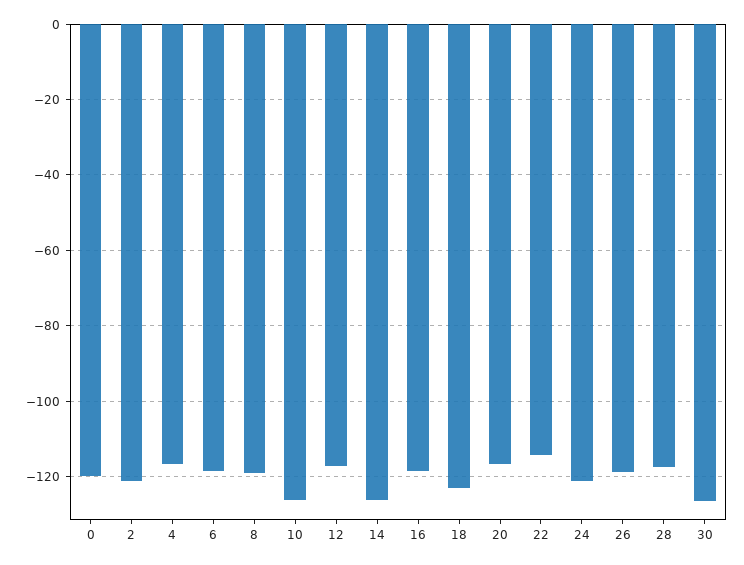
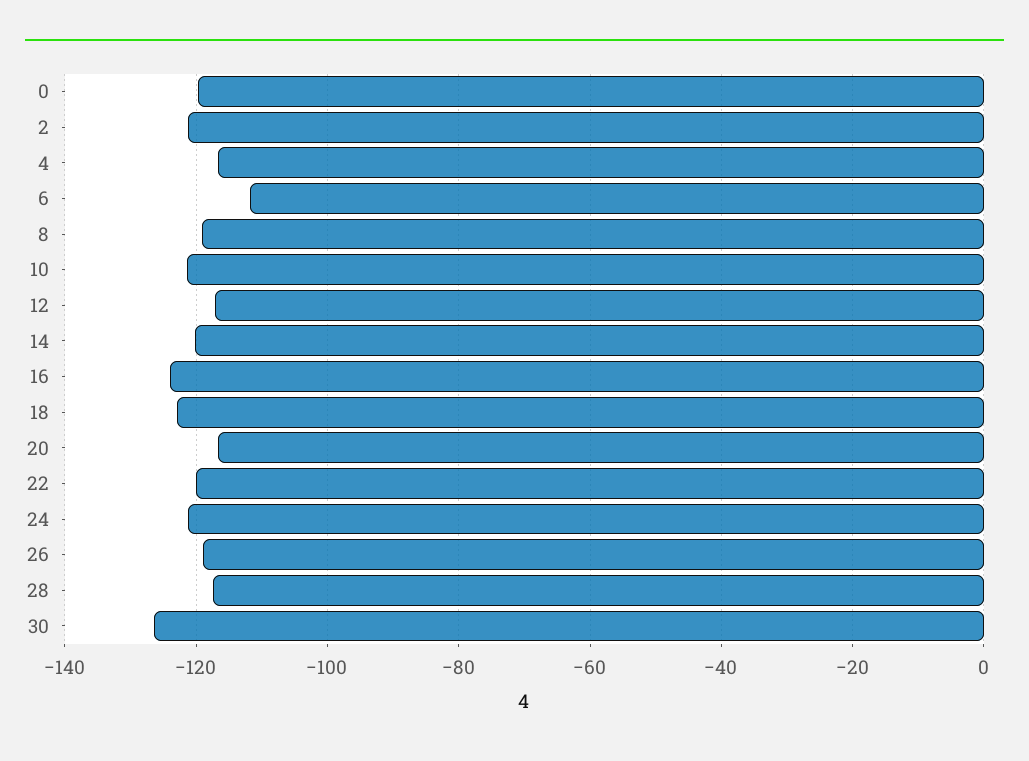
6: -118 -> -112
10: -126 -> -122
14: -126 -> -120
16: -118 -> -124
22: -114 -> -120

